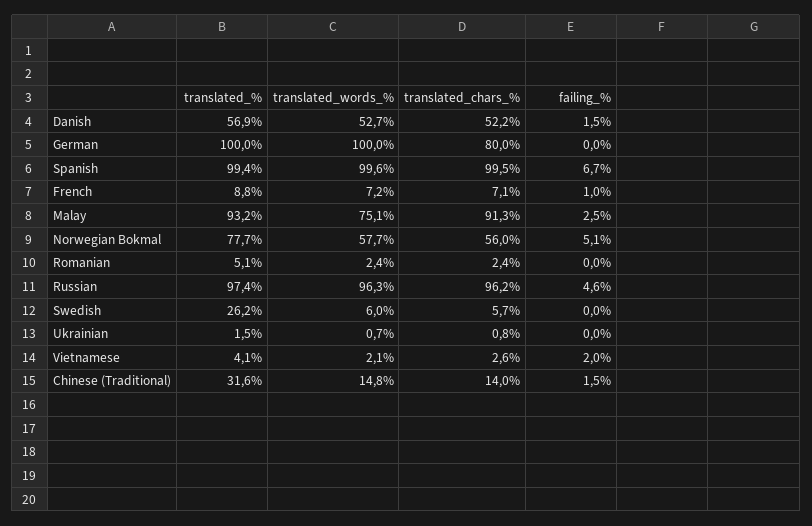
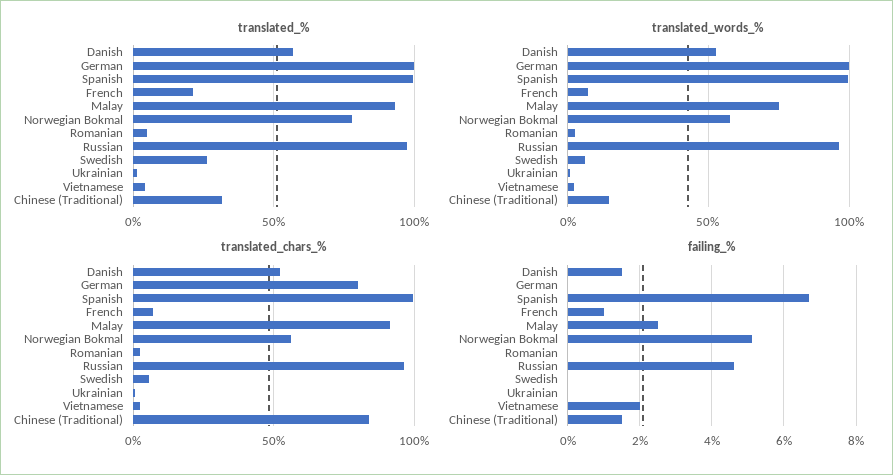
translated_%, French: 8.8 -> 20
translated_chars_%, Chinese (Traditional): 14 -> 85

